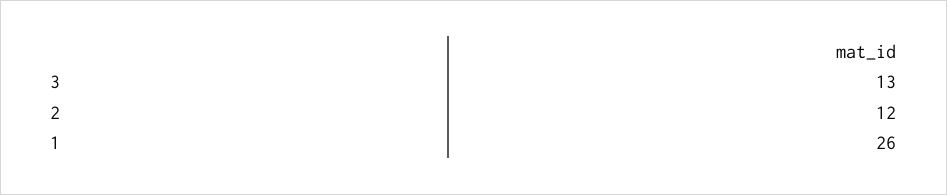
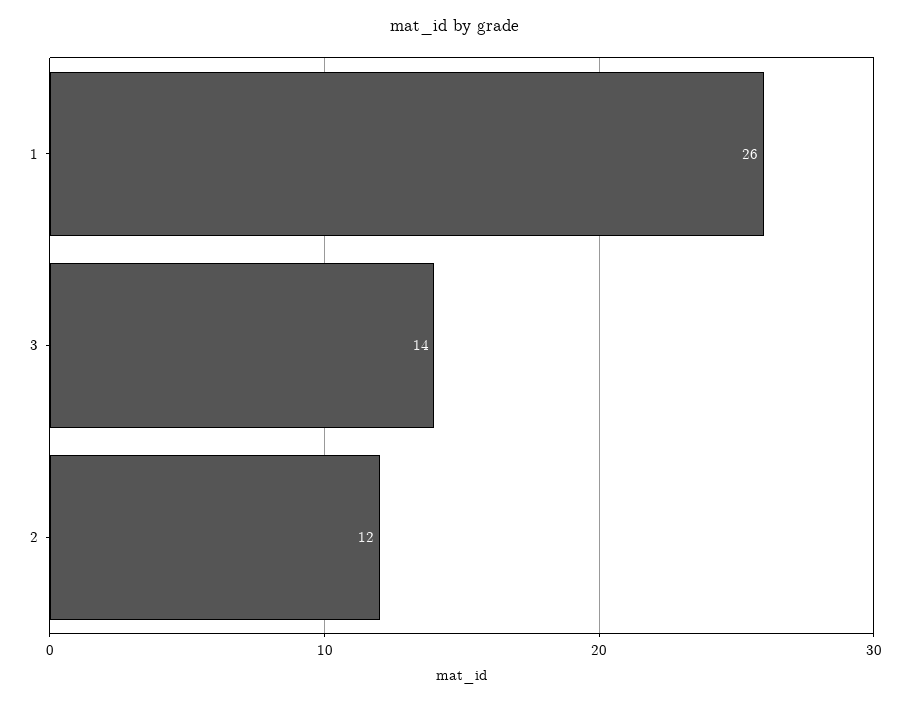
3: 13 -> 14

